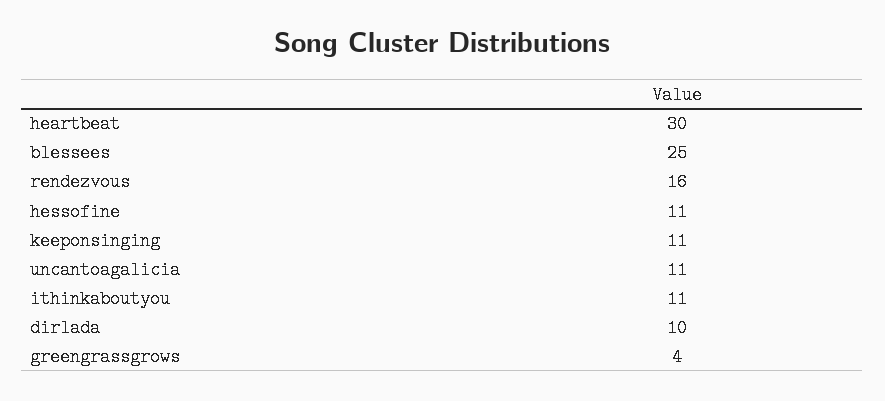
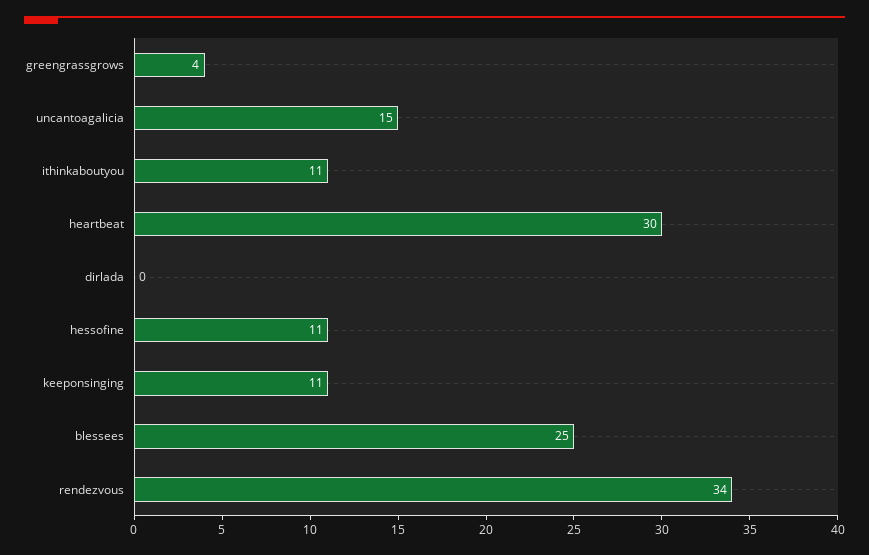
rendezvous: 16 -> 34
uncantoagalicia: 11 -> 15
dirlada: 10 -> 0

